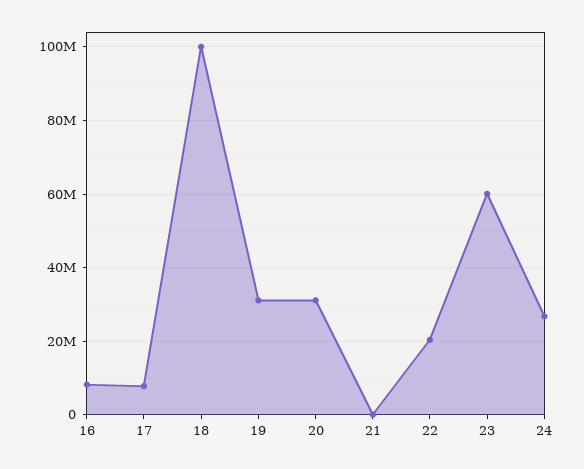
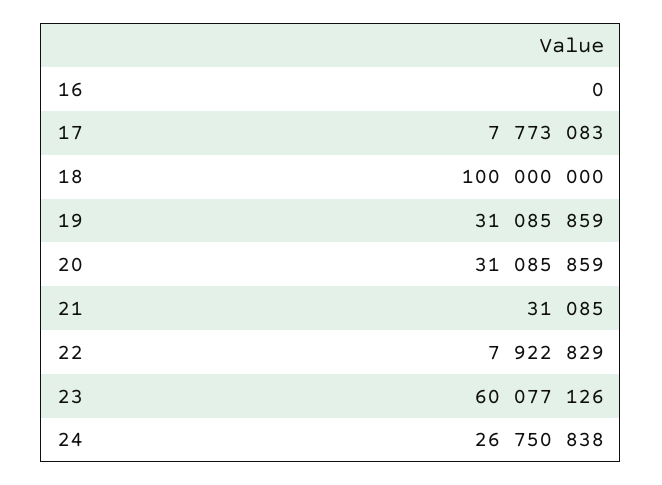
16: 8000000 -> 0
22: 20000000 -> 7922829

